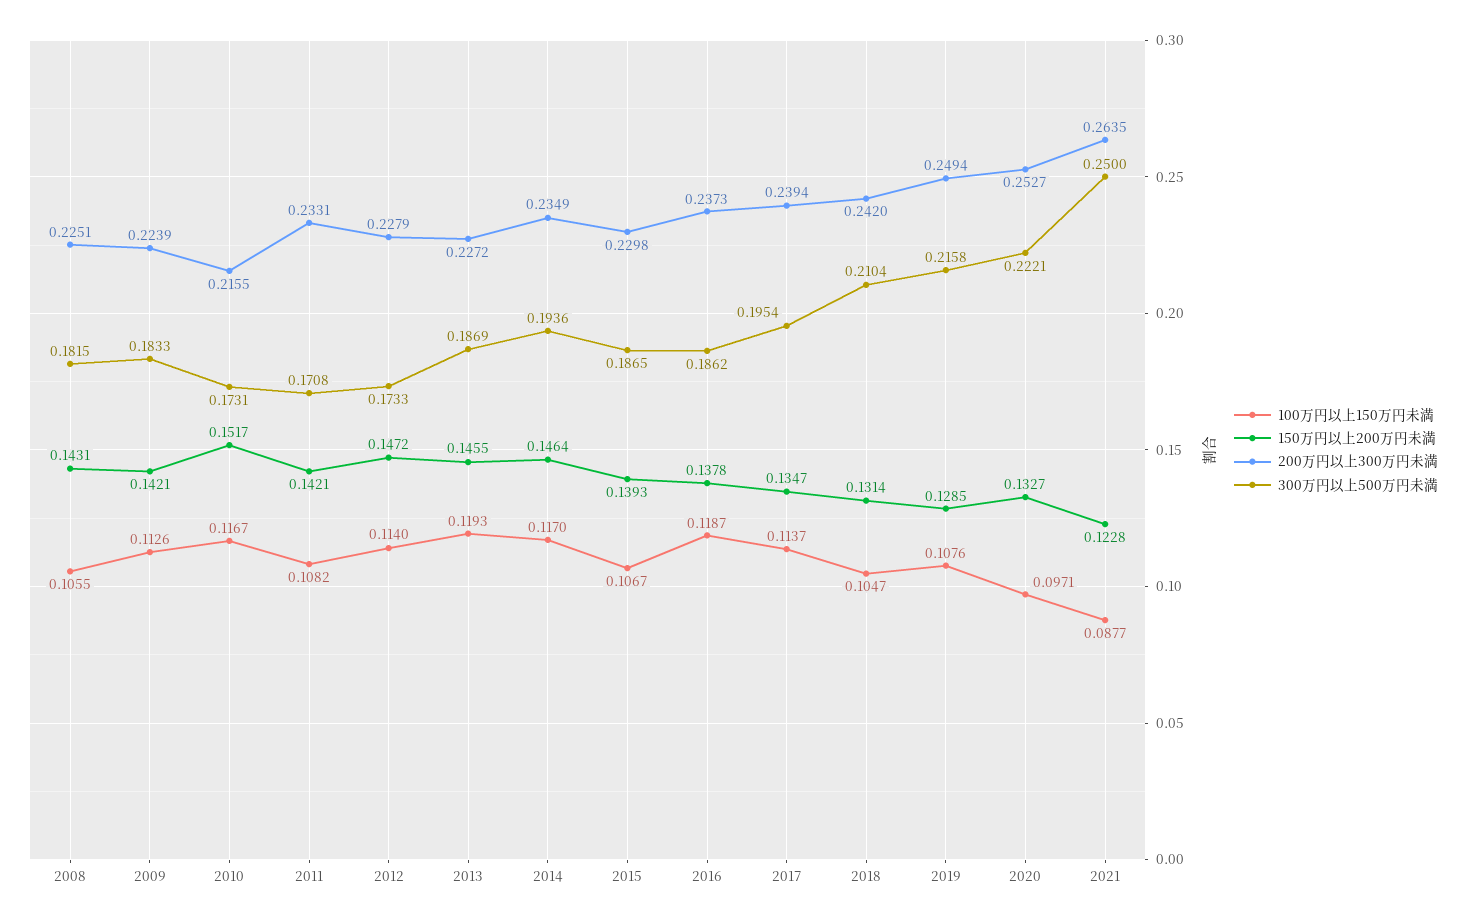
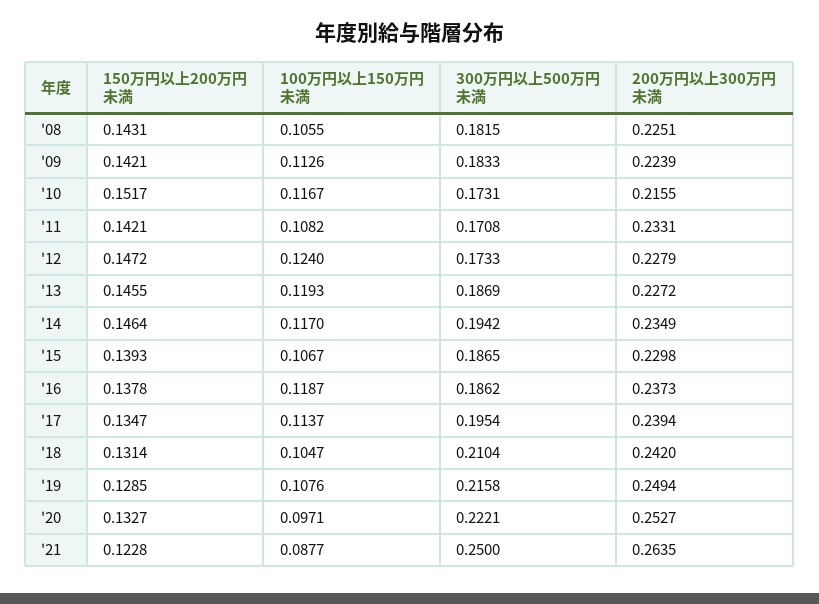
100万円以上150万円未満, 2012: 0.114 -> 0.124
300万円以上500万円未満, 2014: 0.1936 -> 0.1942

